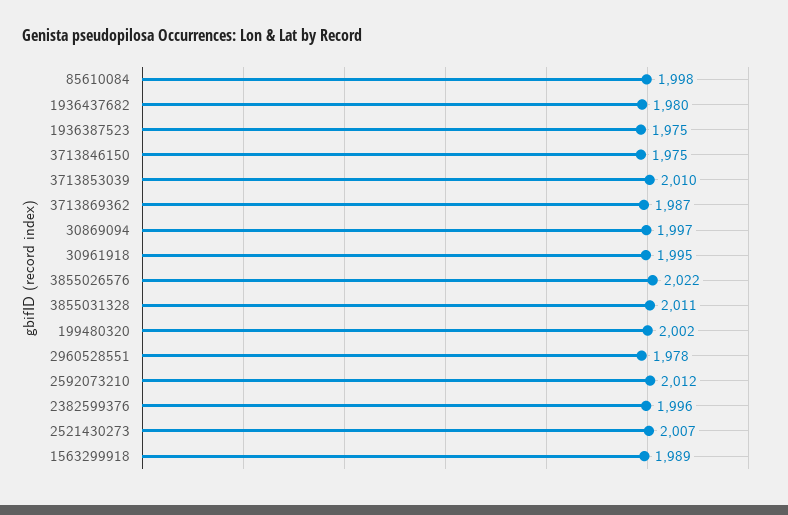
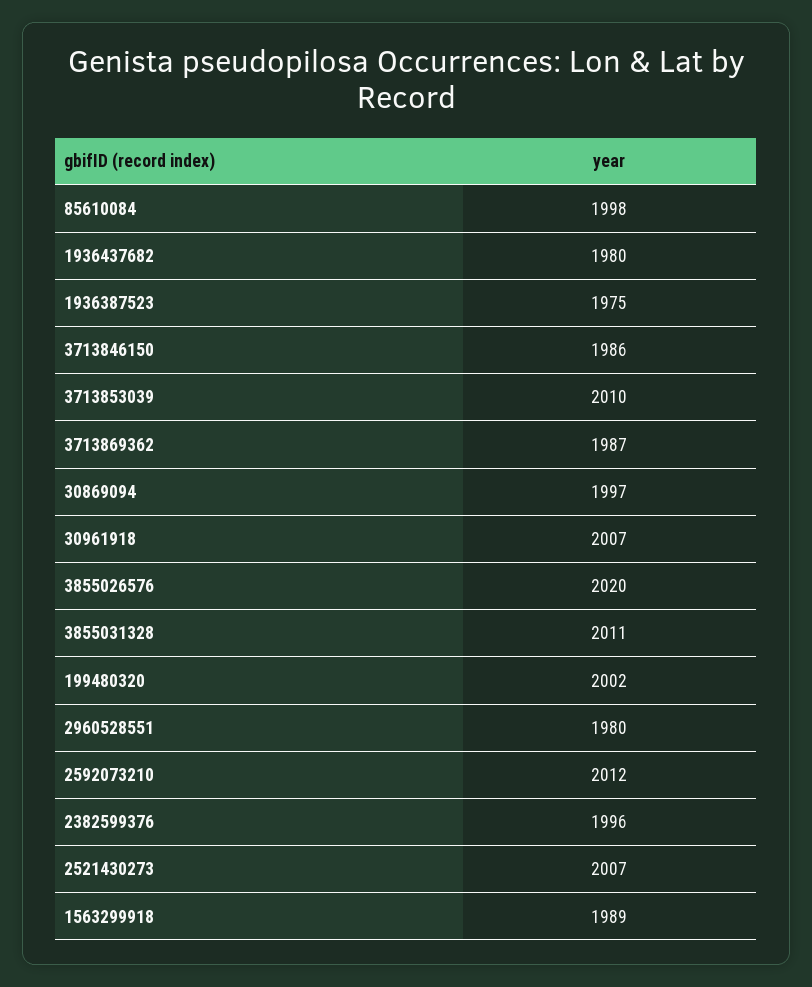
3713846150: 1975 -> 1986
30961918: 1995 -> 2007
3855026576: 2022 -> 2020
2960528551: 1978 -> 1980

